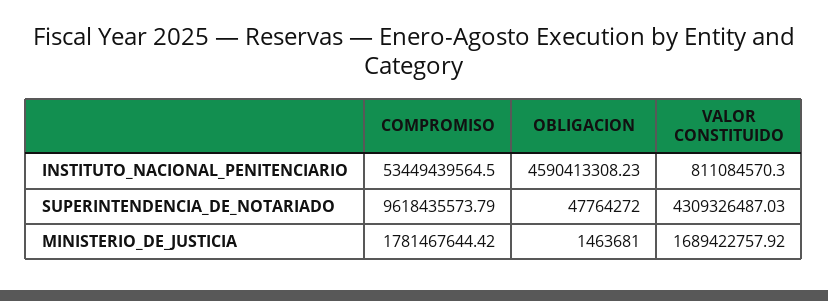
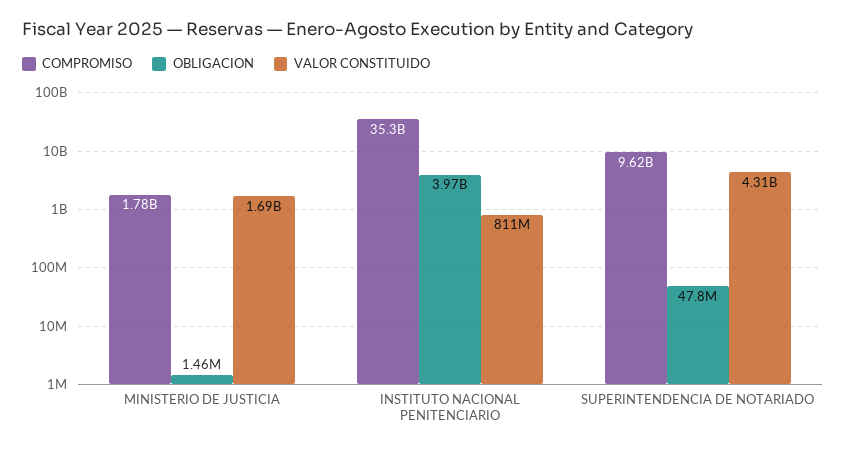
COMPROMISO, INSTITUTO_NACIONAL_PENITENCIARIO: 53449439564.5 -> 35300000000
OBLIGACION, INSTITUTO_NACIONAL_PENITENCIARIO: 4590413308.23 -> 3970000000

